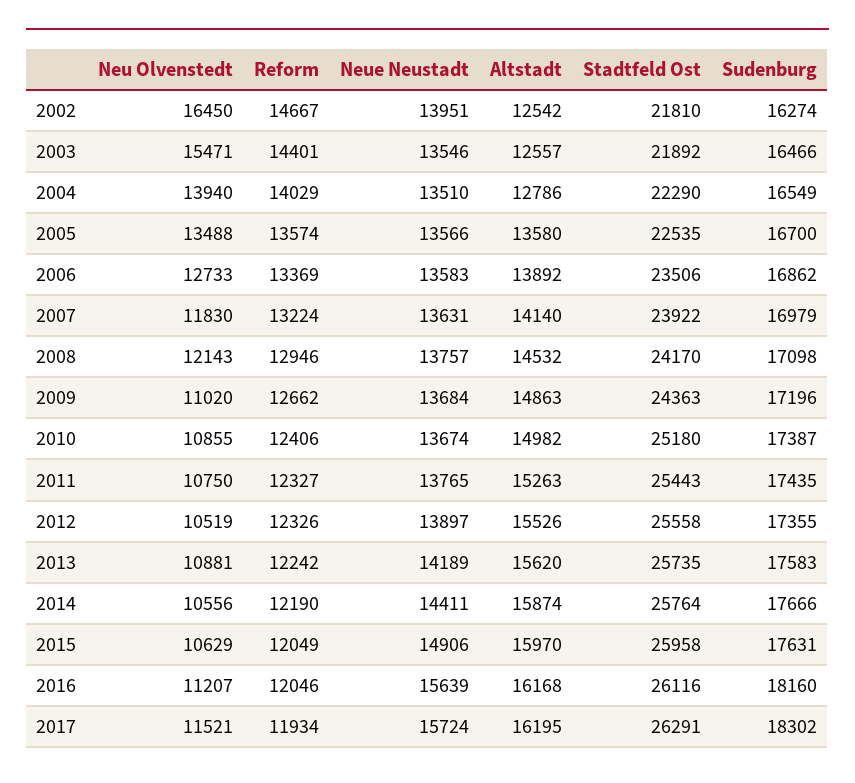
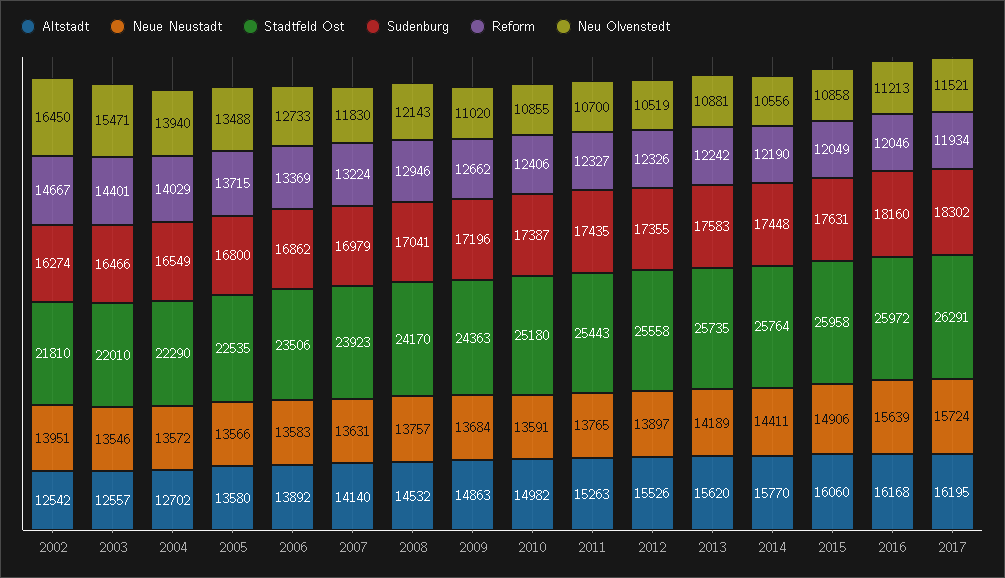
Stadtfeld Ost, 2003: 21892 -> 22010
Neue Neustadt, 2004: 13510 -> 13572
Altstadt, 2004: 12786 -> 12702
Reform, 2005: 13574 -> 13715
Sudenburg, 2005: 16700 -> 16800
Stadtfeld Ost, 2007: 23922 -> 23923
Sudenburg, 2008: 17098 -> 17041
Neue Neustadt, 2010: 13674 -> 13591
Neu Olvenstedt, 2011: 10750 -> 10700
Altstadt, 2014: 15874 -> 15770
Sudenburg, 2014: 17666 -> 17448
Neu Olvenstedt, 2015: 10629 -> 10858
Altstadt, 2015: 15970 -> 16060
Neu Olvenstedt, 2016: 11207 -> 11213
Stadtfeld Ost, 2016: 26116 -> 25972

